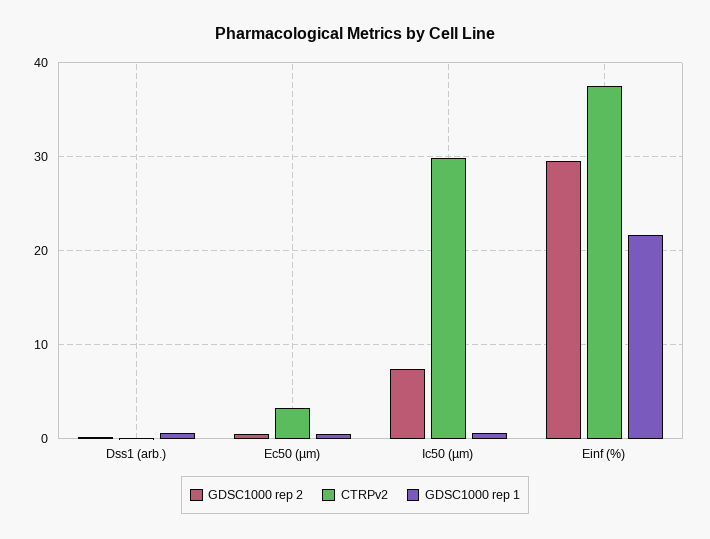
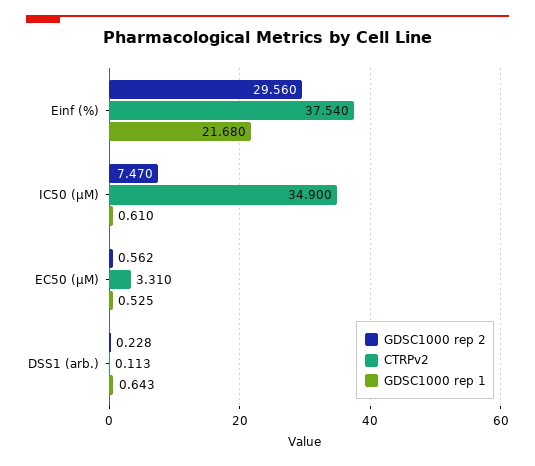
CTRPv2, Ic50 (µm): 30 -> 34.9

